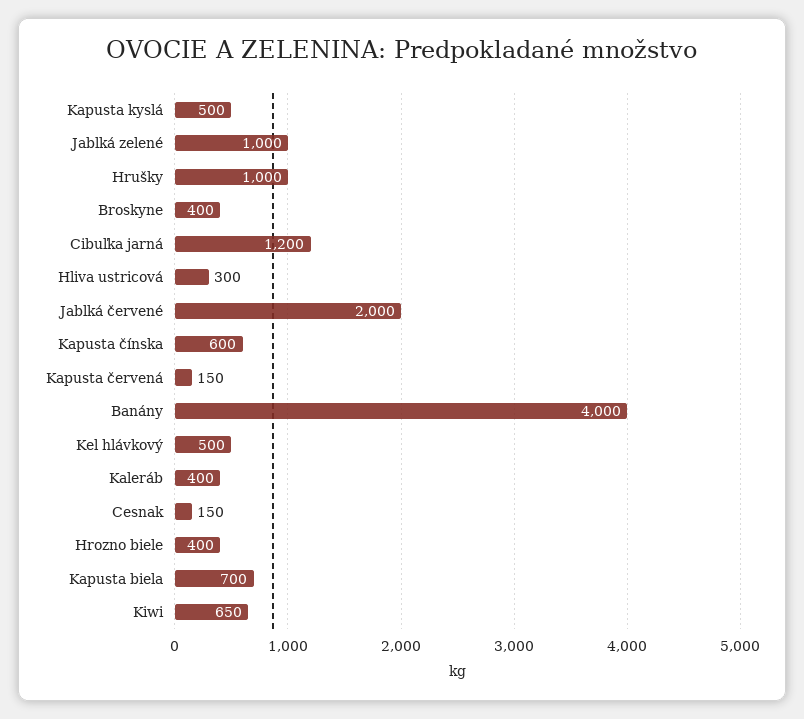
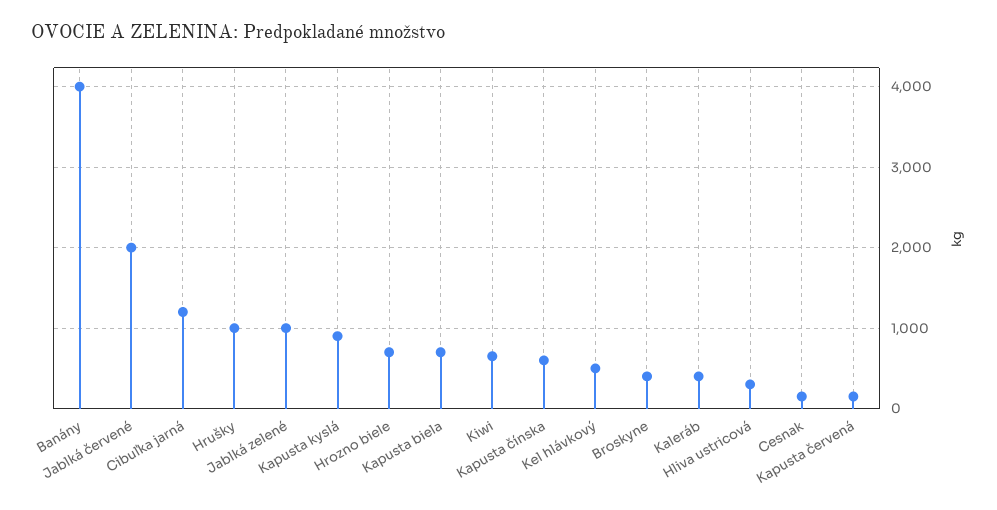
Kapusta kyslá: 500 -> 900
Hrozno biele: 400 -> 700

